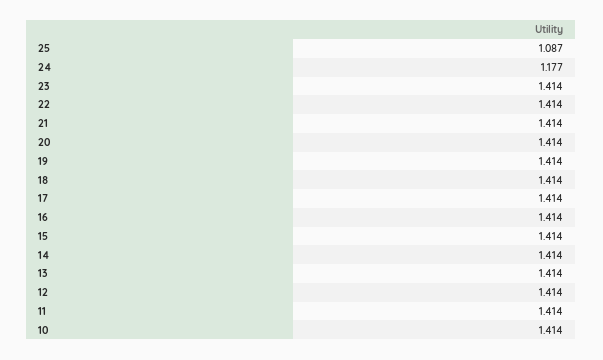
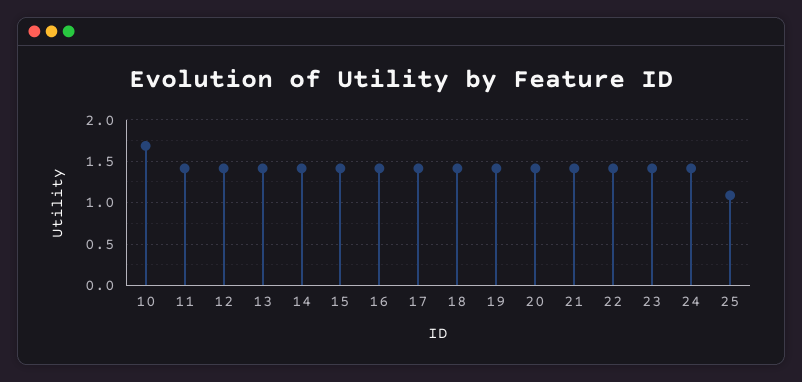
24: 1.177 -> 1.4
10: 1.414 -> 1.7

